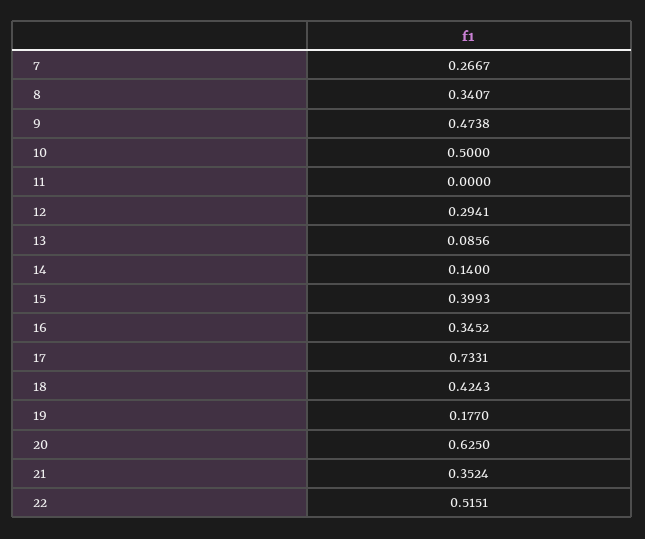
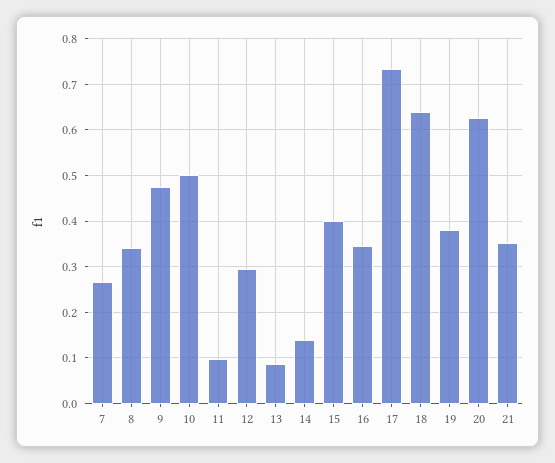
11: 0 -> 0.1
18: 0.4243 -> 0.64
19: 0.177 -> 0.38
22: 0.5151 -> none

